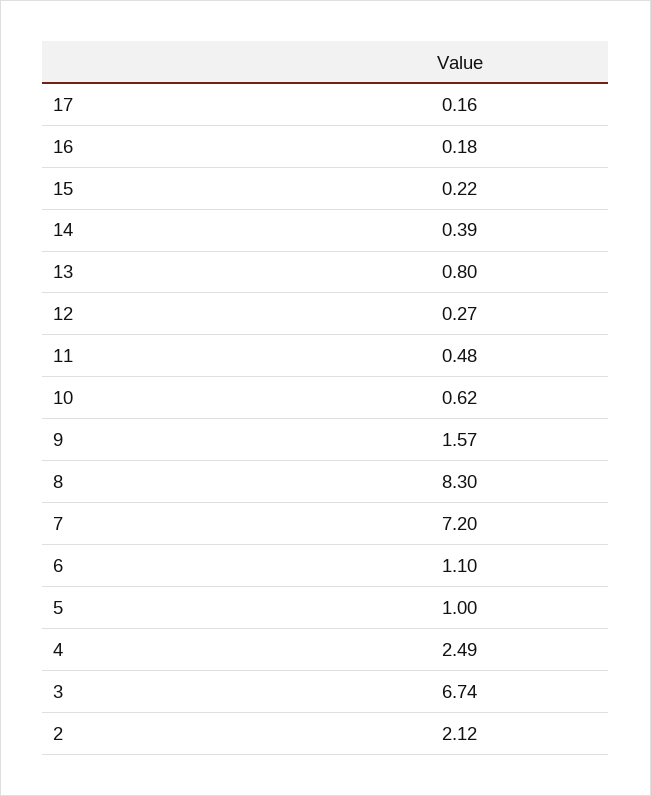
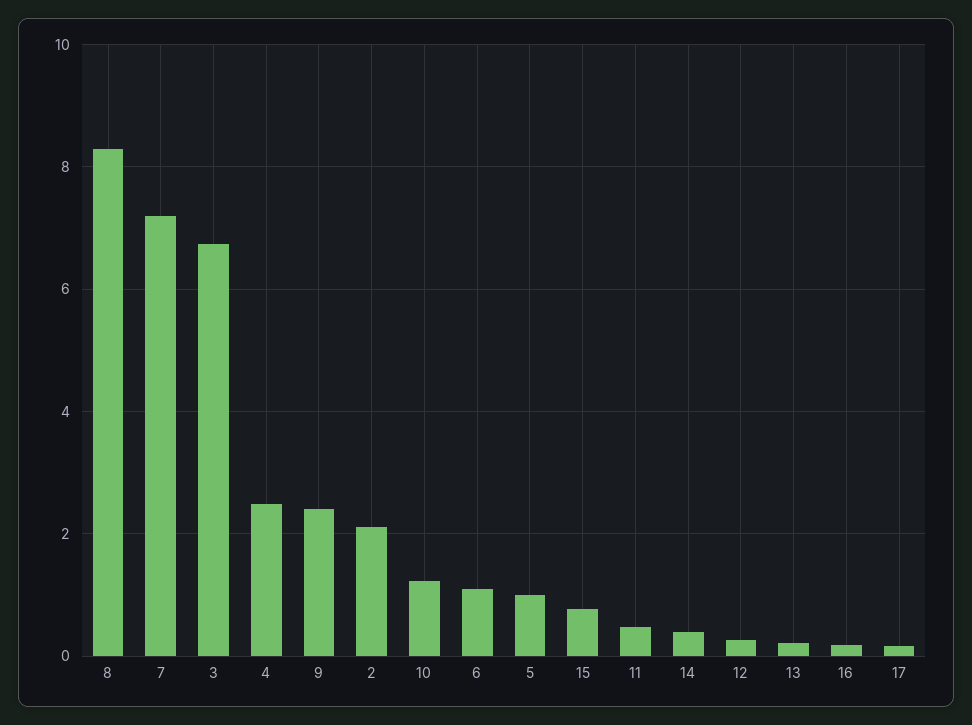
15: 0.22 -> 0.8
13: 0.8 -> 0.2
10: 0.62 -> 1.2
9: 1.57 -> 2.4

